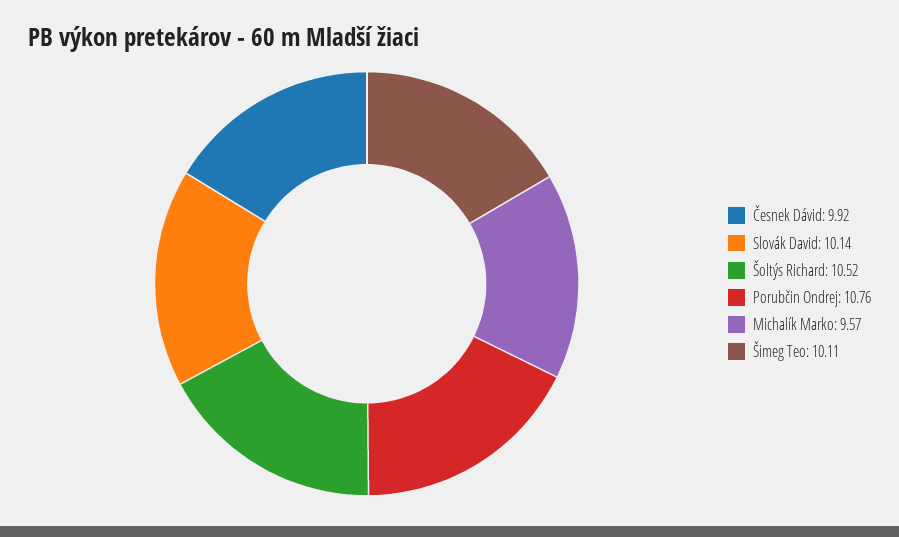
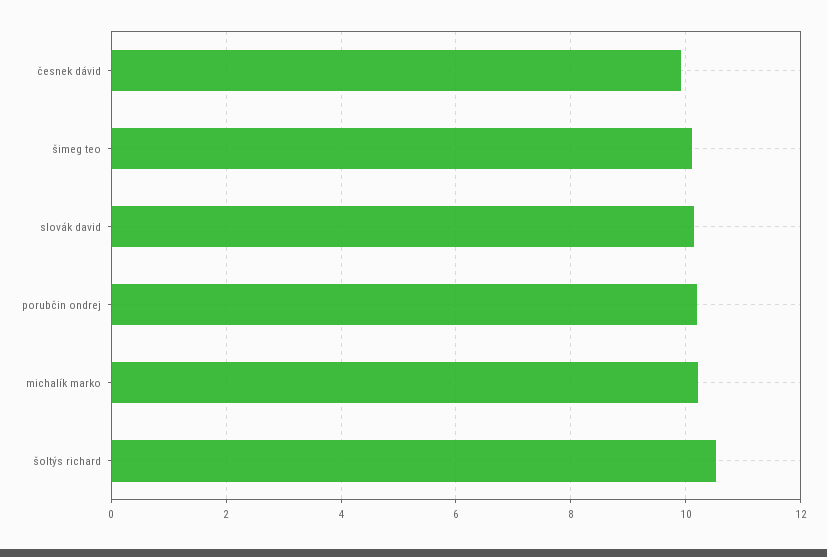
Porubčin Ondrej: 10.76 -> 10.2
Michalík Marko: 9.57 -> 10.2

